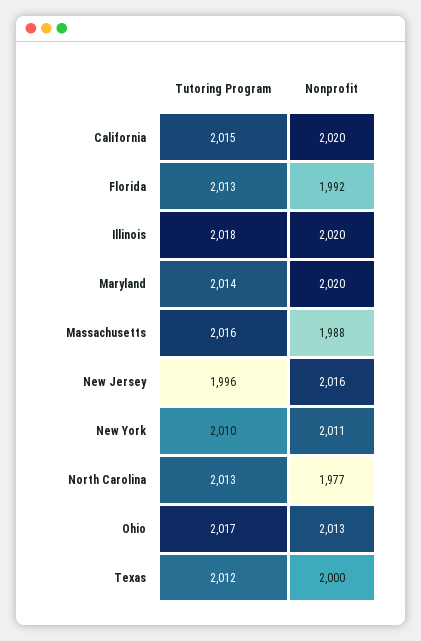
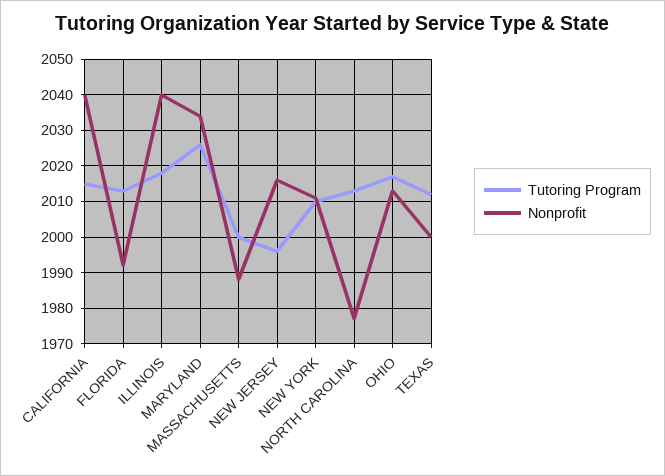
Nonprofit, California: 2020 -> 2040
Nonprofit, Illinois: 2020 -> 2040
Tutoring Program, Maryland: 2014 -> 2025
Nonprofit, Maryland: 2020 -> 2035
Tutoring Program, Massachusetts: 2016 -> 2000

